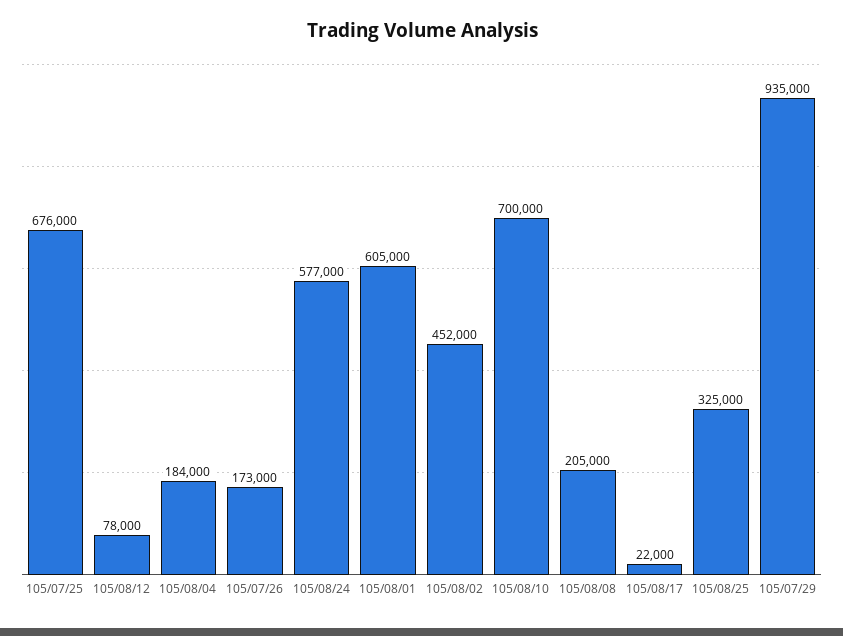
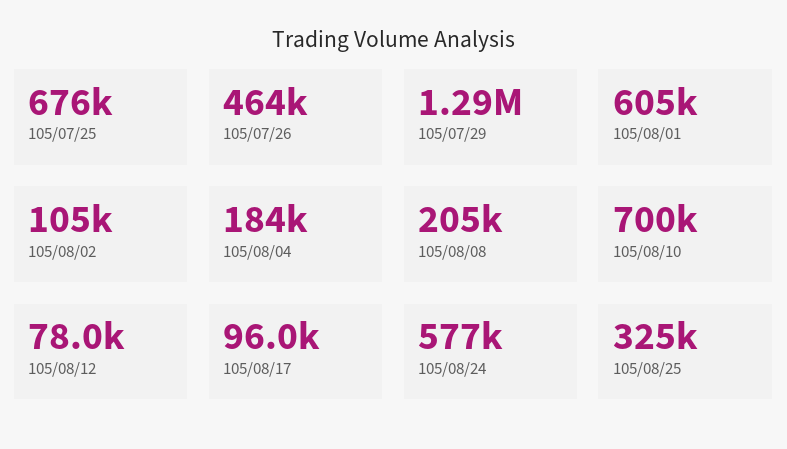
105/07/26: 173000 -> 464000
105/08/02: 452000 -> 105000
105/08/17: 22000 -> 96000
105/07/29: 935000 -> 1290000

